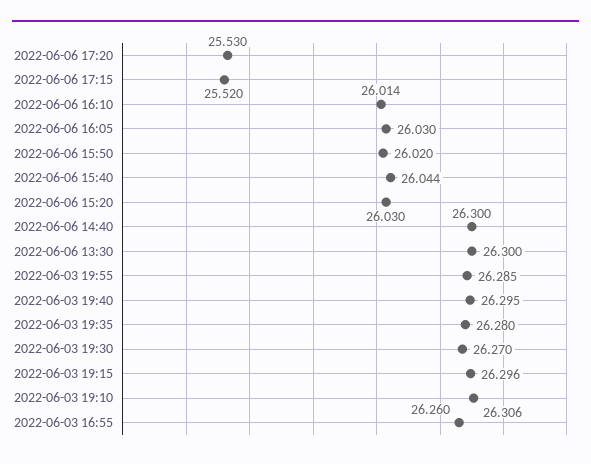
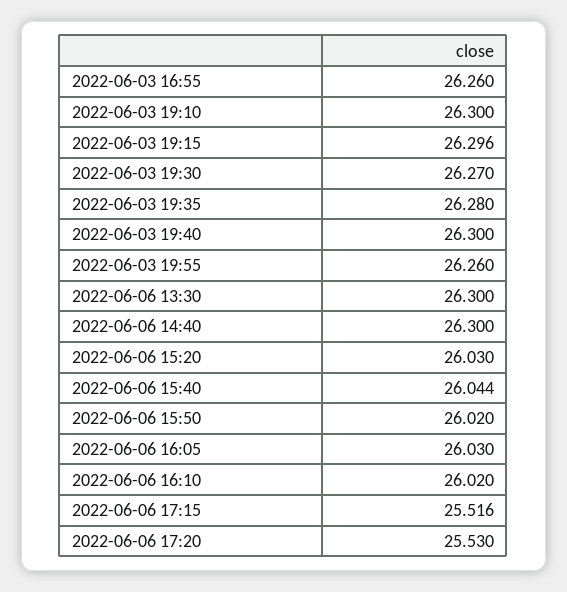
2022-06-06 17:15: 25.52 -> 25.516
2022-06-06 16:10: 26.014 -> 26.02
2022-06-03 19:55: 26.285 -> 26.26
2022-06-03 19:40: 26.295 -> 26.3
2022-06-03 19:10: 26.306 -> 26.3

